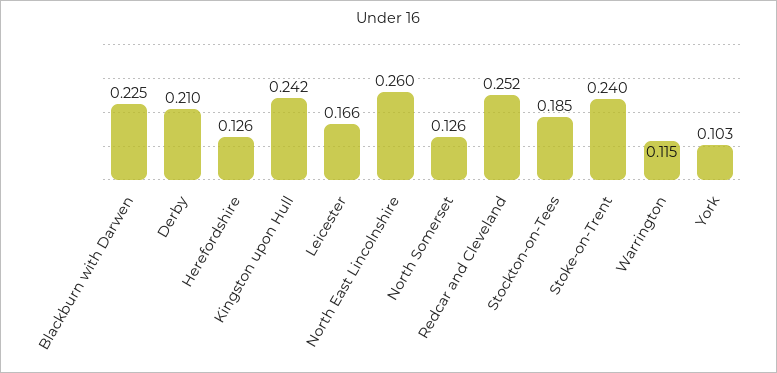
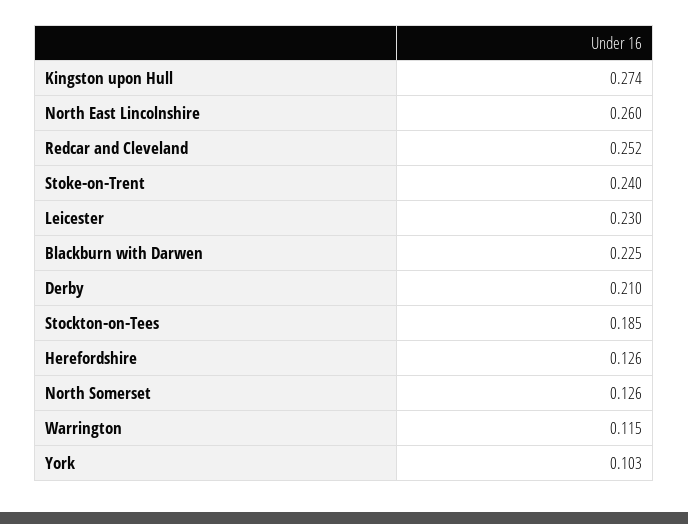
Kingston upon Hull: 0.242 -> 0.274
Leicester: 0.166 -> 0.23

